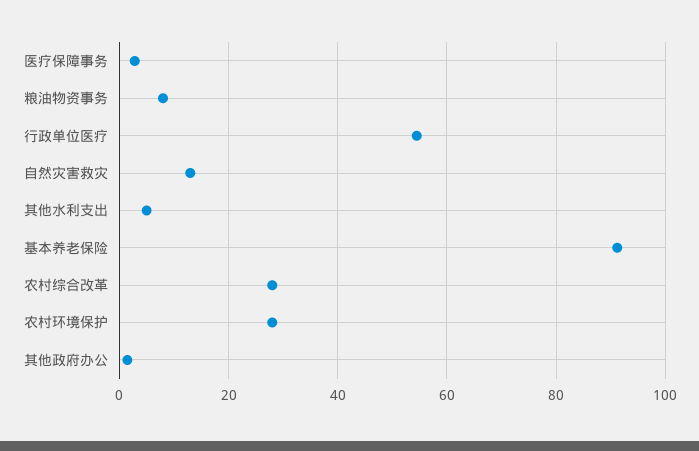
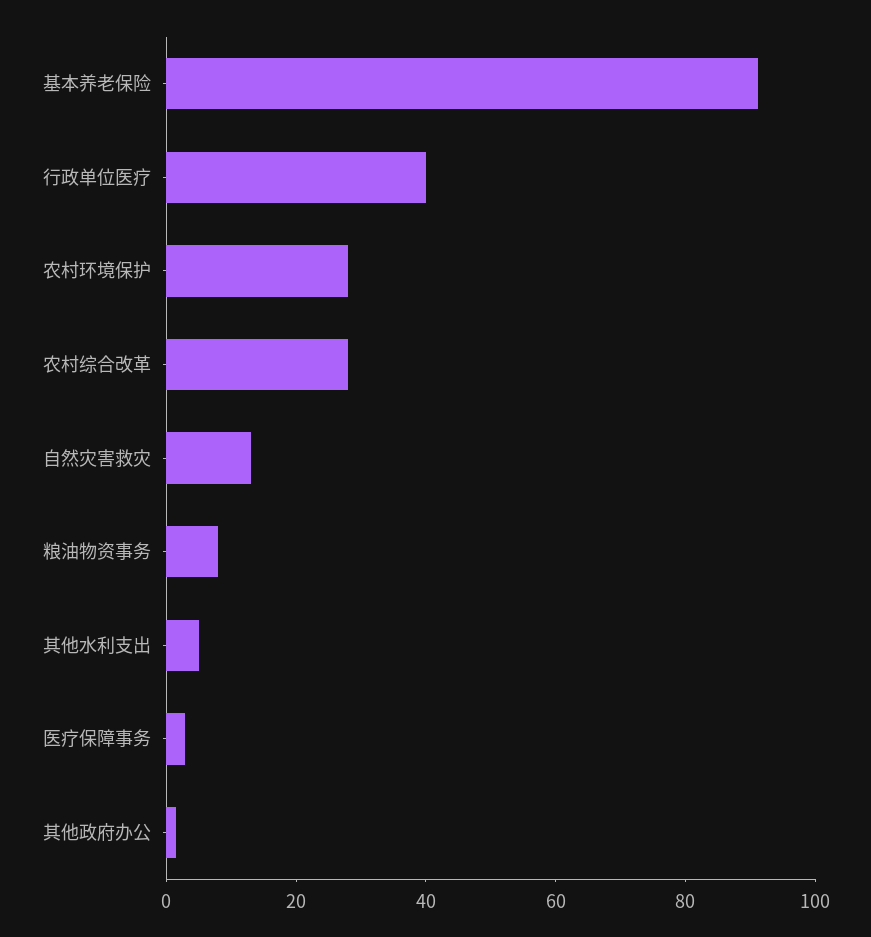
行政单位医疗: 54 -> 40

